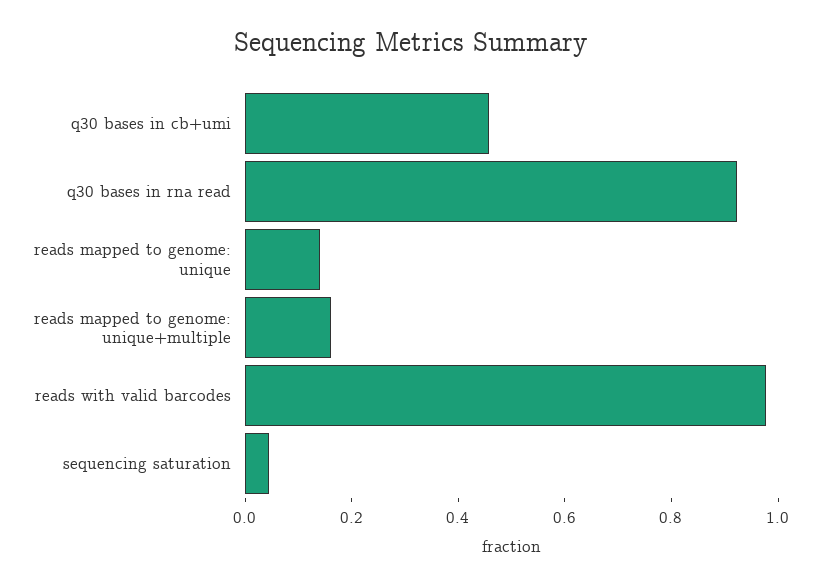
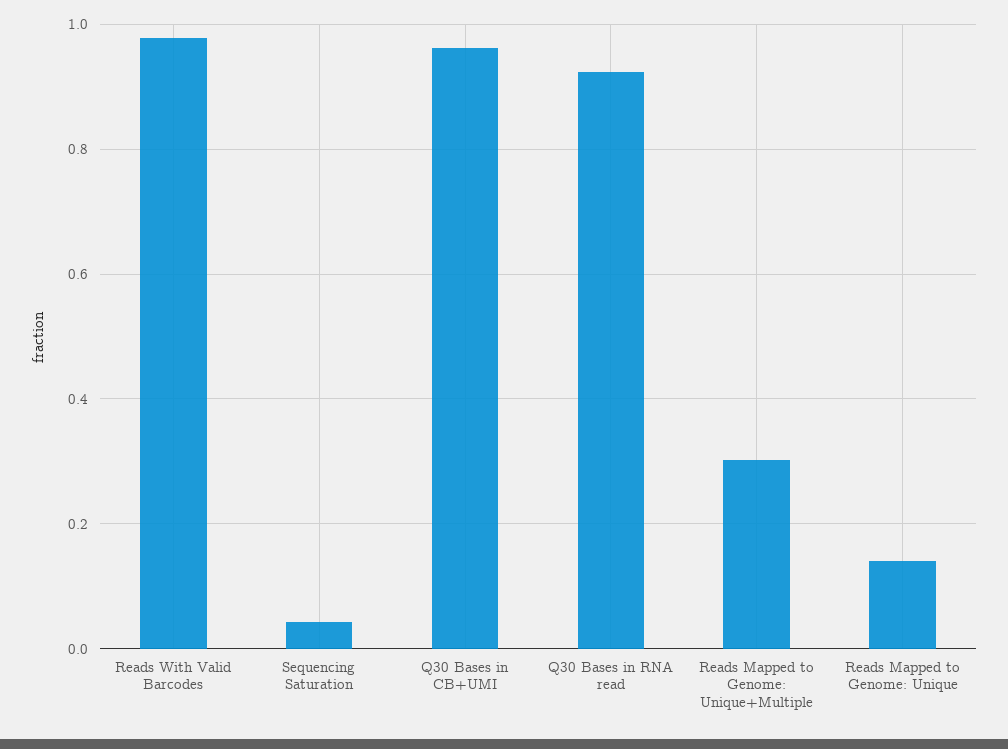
q30 bases in cb+umi: 0.45 -> 0.96
reads mapped to genome: unique+multiple: 0.15 -> 0.3

